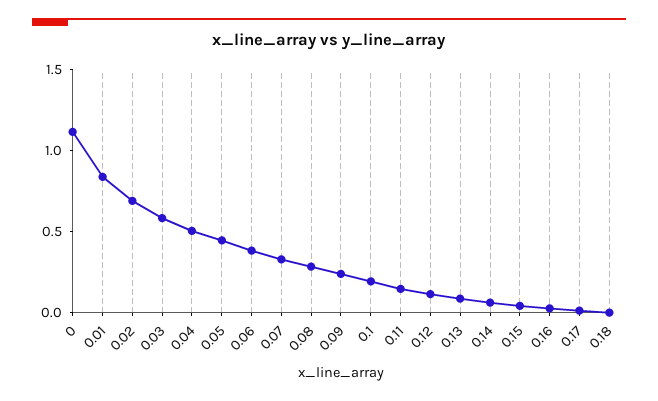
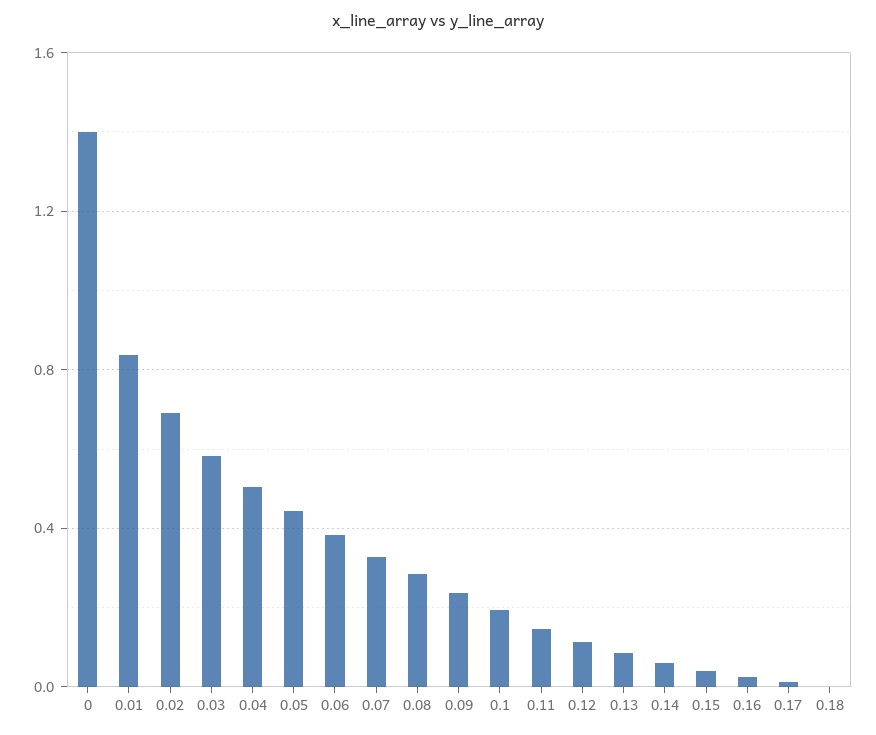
0: 1.1 -> 1.4

